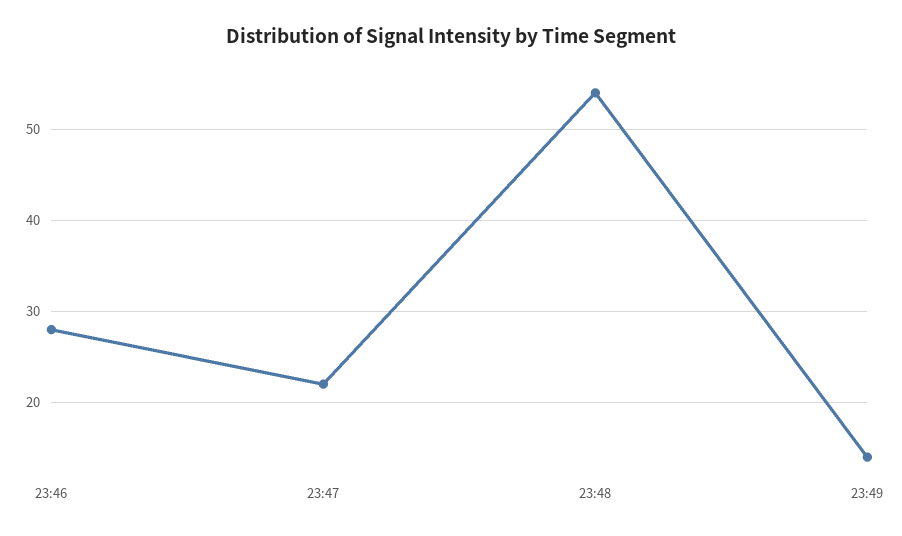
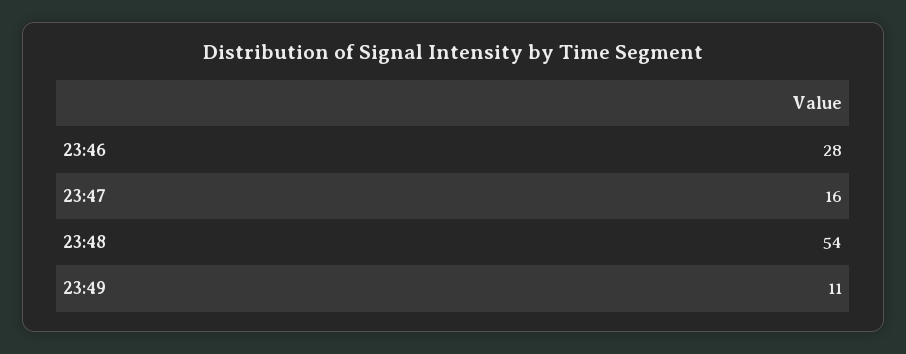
23:47: 22 -> 16
23:49: 14 -> 11

